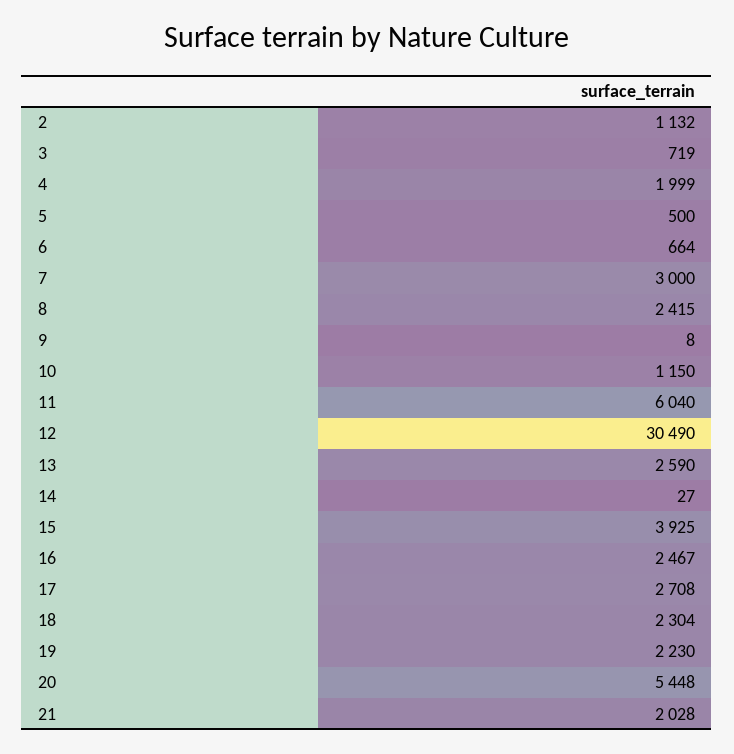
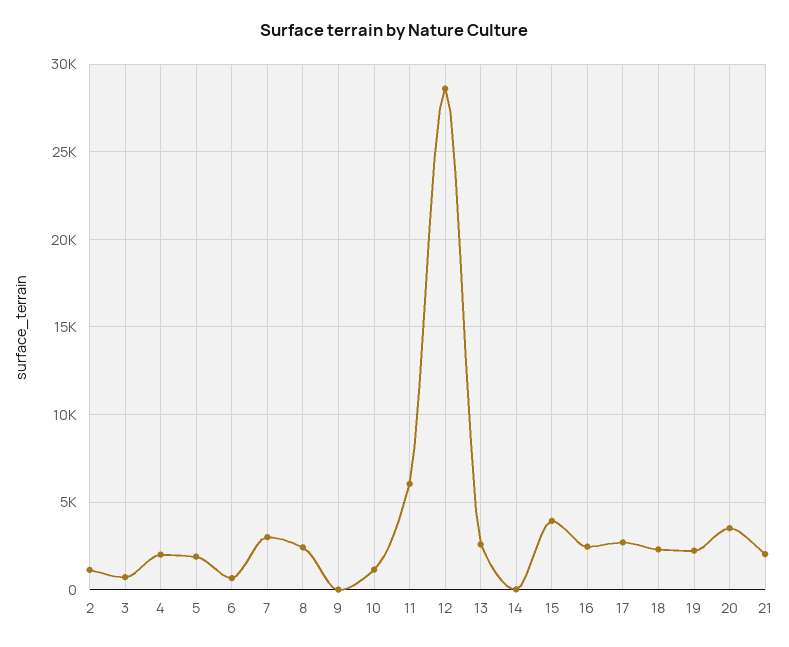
5: 500 -> 2000
12: 30490 -> 28500
20: 5448 -> 3500

